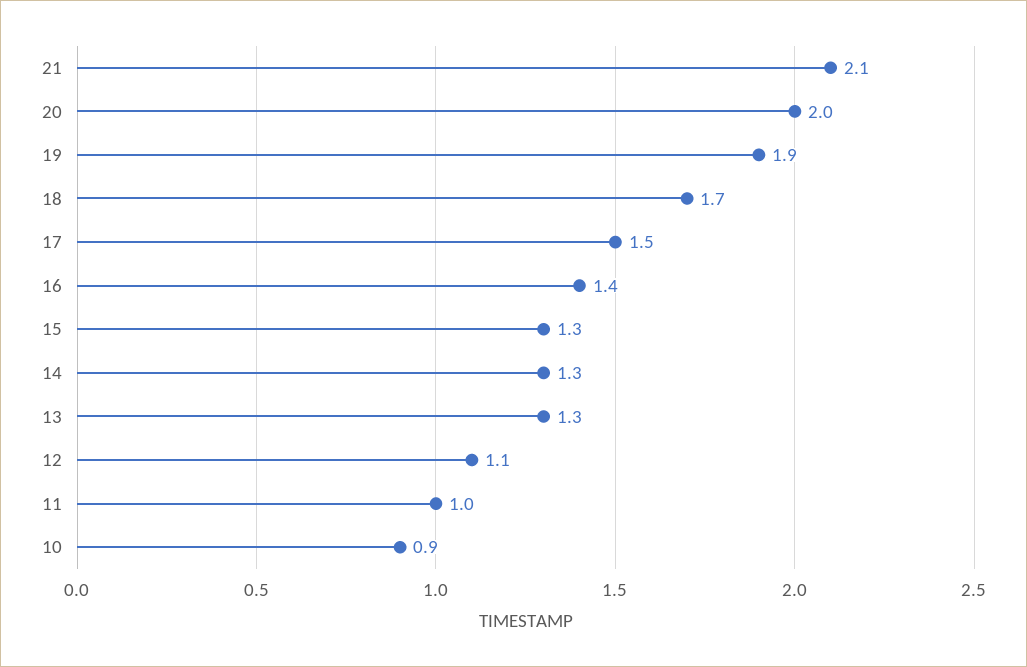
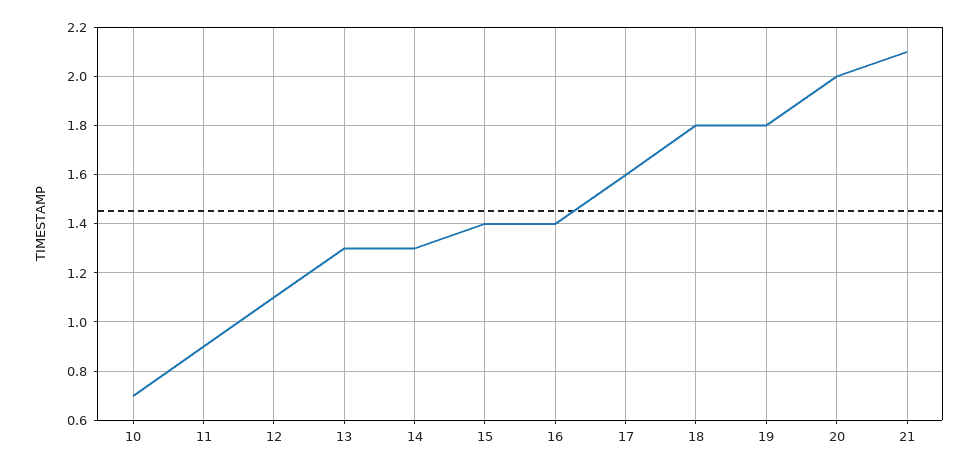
19: 1.9 -> 1.8
18: 1.7 -> 1.8
17: 1.5 -> 1.6
15: 1.3 -> 1.4
11: 1 -> 0.9
10: 0.9 -> 0.7

